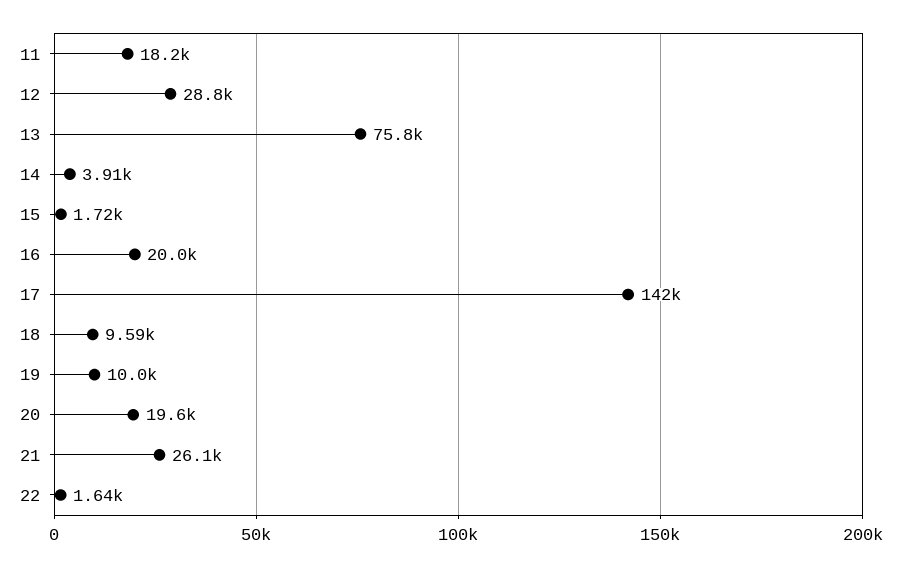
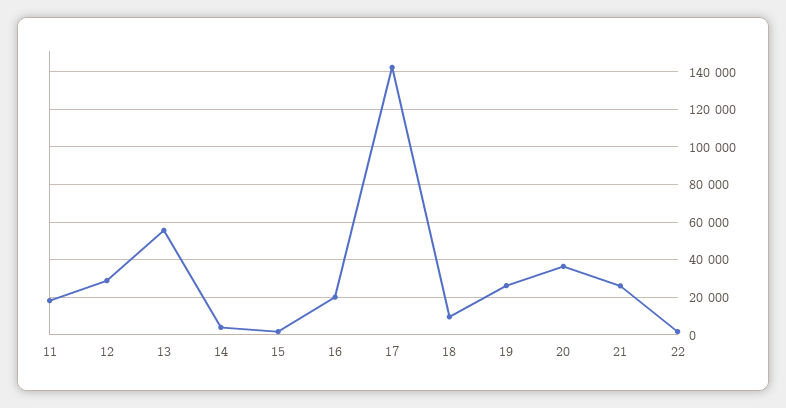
13: 75800 -> 55000
19: 10000 -> 25000
20: 19600 -> 35000

